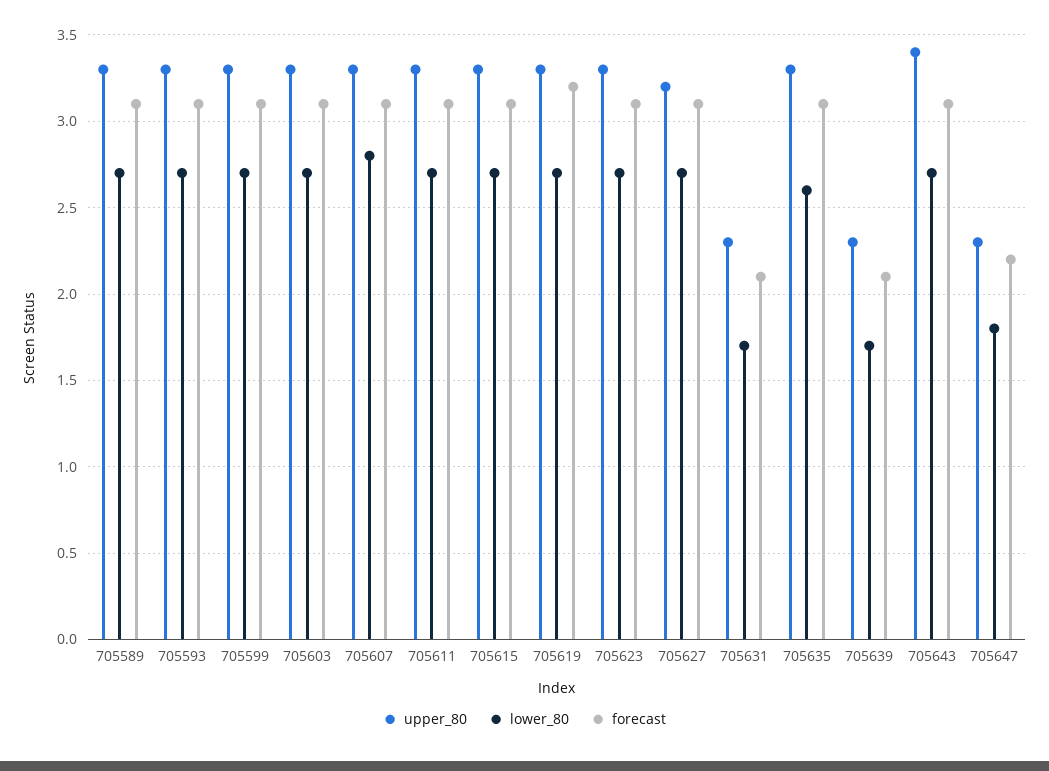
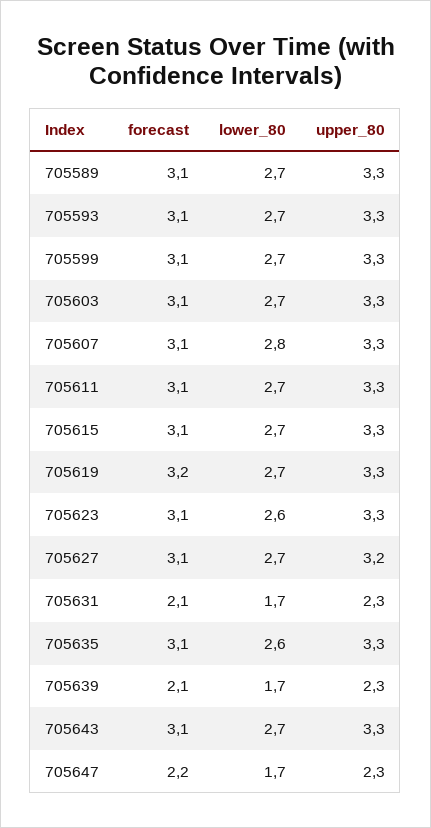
lower_80, 705623: 2.7 -> 2.6
upper_80, 705643: 3.4 -> 3.3
lower_80, 705647: 1.8 -> 1.7

